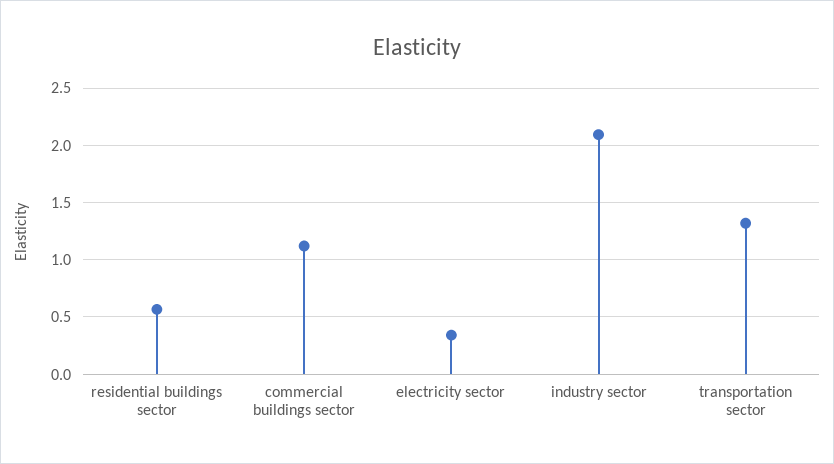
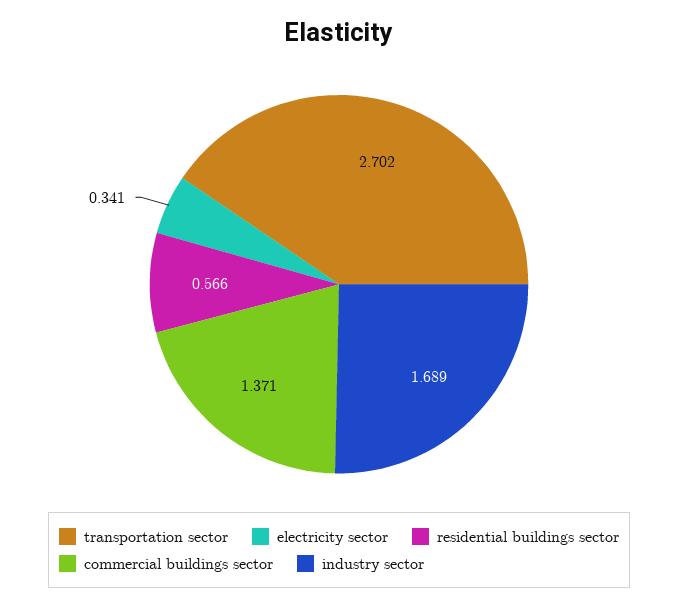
commercial buildings sector: 1.1 -> 1.371
industry sector: 2.1 -> 1.689
transportation sector: 1.3 -> 2.702

